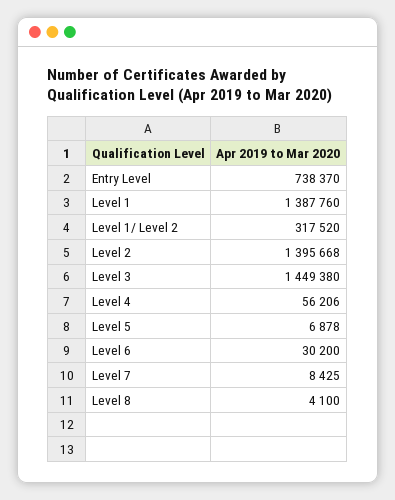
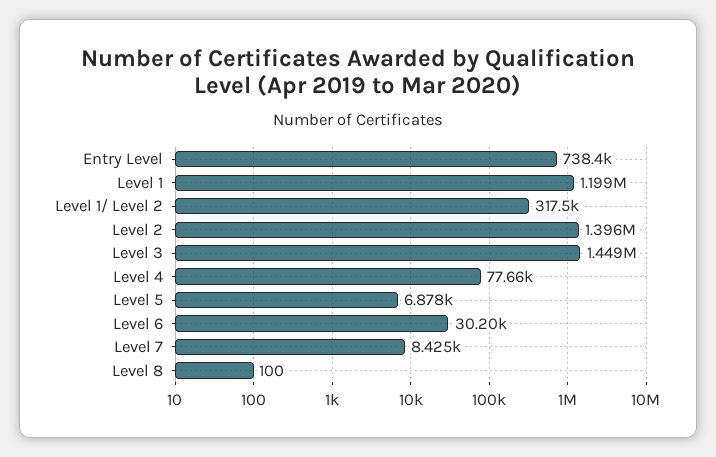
Level 1: 1387760 -> 1199000
Level 4: 56206 -> 77660
Level 8: 4100 -> 100

